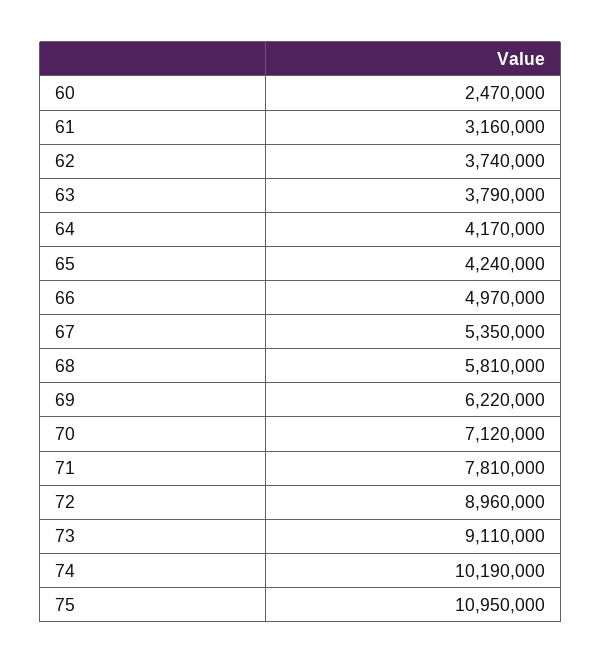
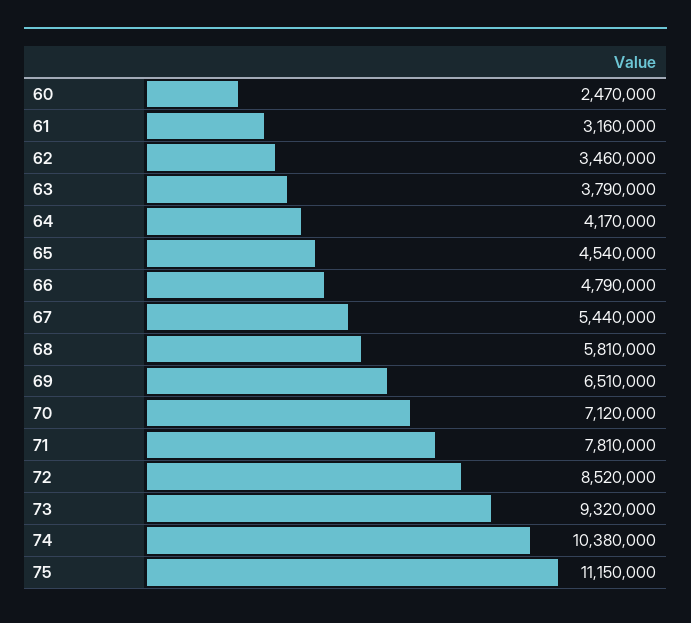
62: 3740000 -> 3460000
65: 4240000 -> 4540000
66: 4970000 -> 4790000
67: 5350000 -> 5440000
69: 6220000 -> 6510000
72: 8960000 -> 8520000
73: 9110000 -> 9320000
74: 10190000 -> 10380000
75: 10950000 -> 11150000

